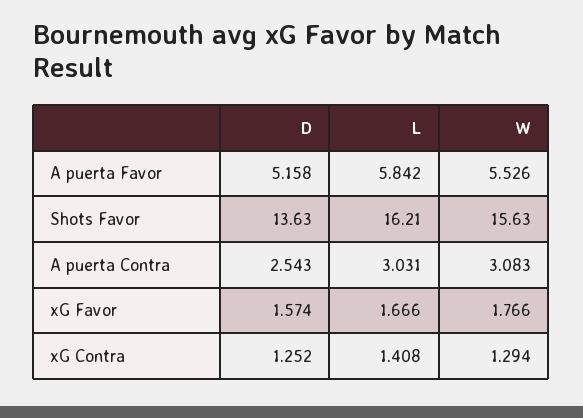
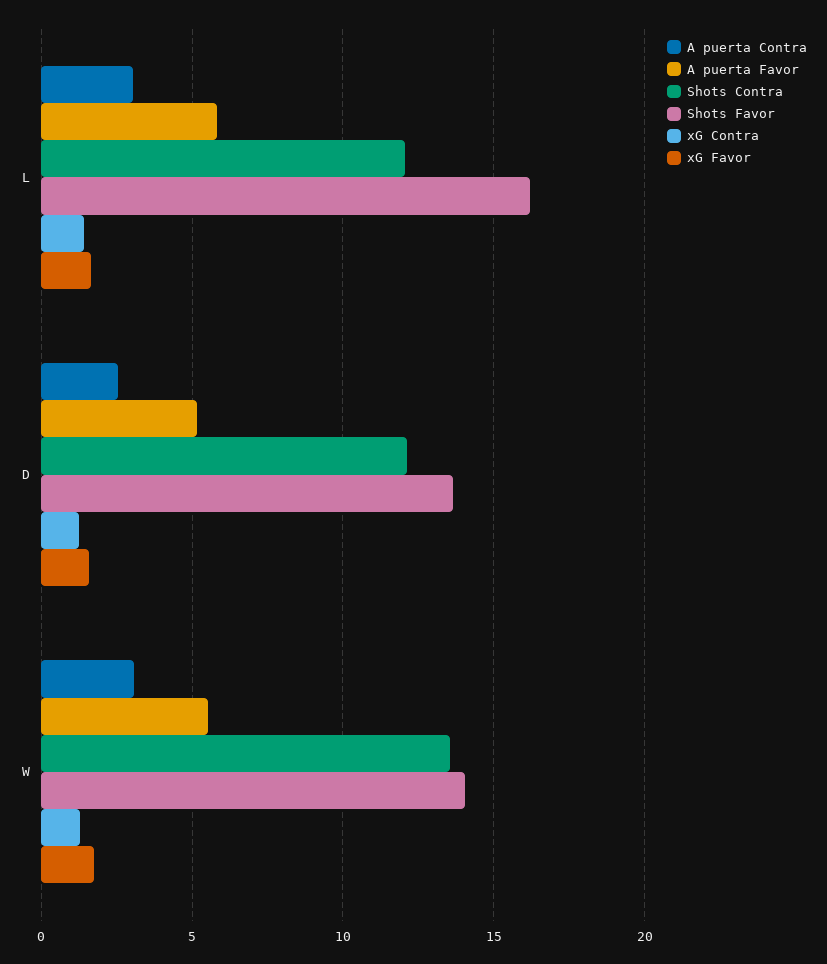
Shots Favor, W: 15.63 -> 14
Shots Contra, L: none -> 12
Shots Contra, D: none -> 12
Shots Contra, W: none -> 13.5

